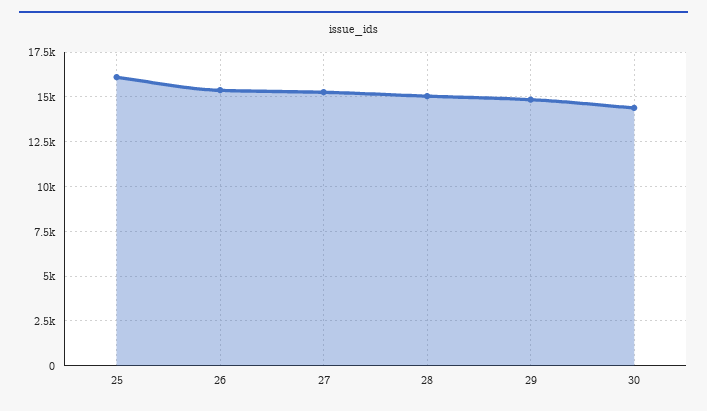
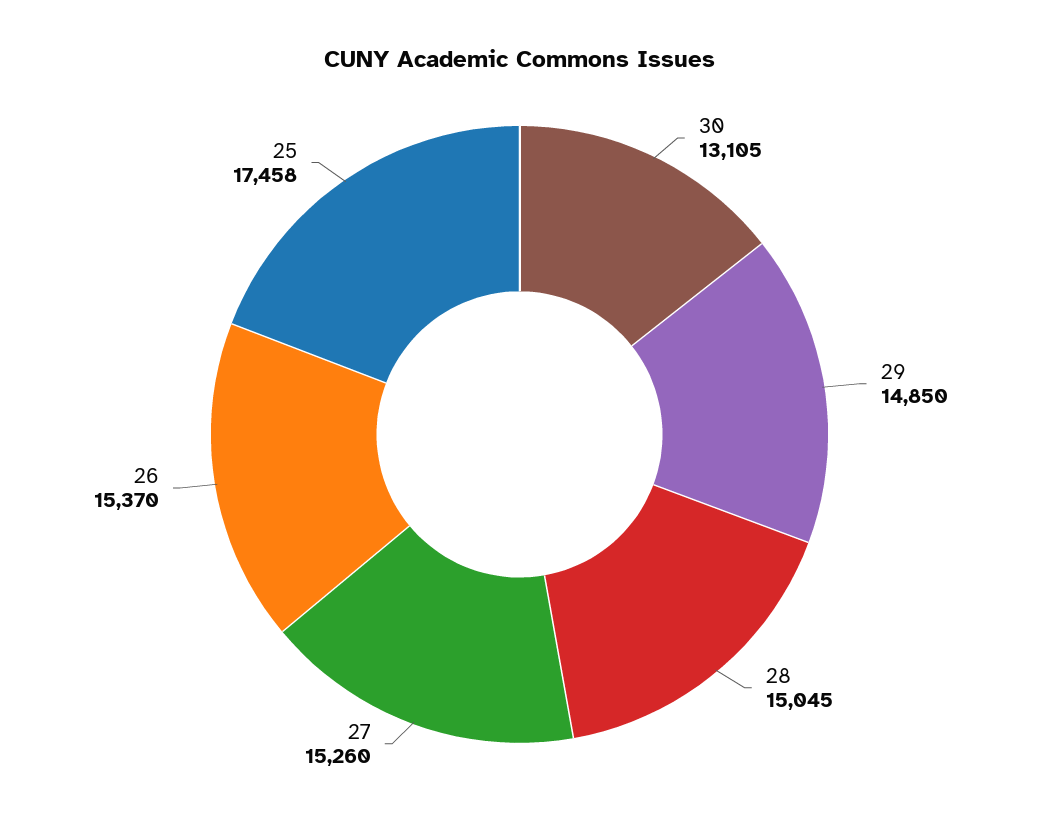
25: 16000 -> 17458
30: 14500 -> 13105

